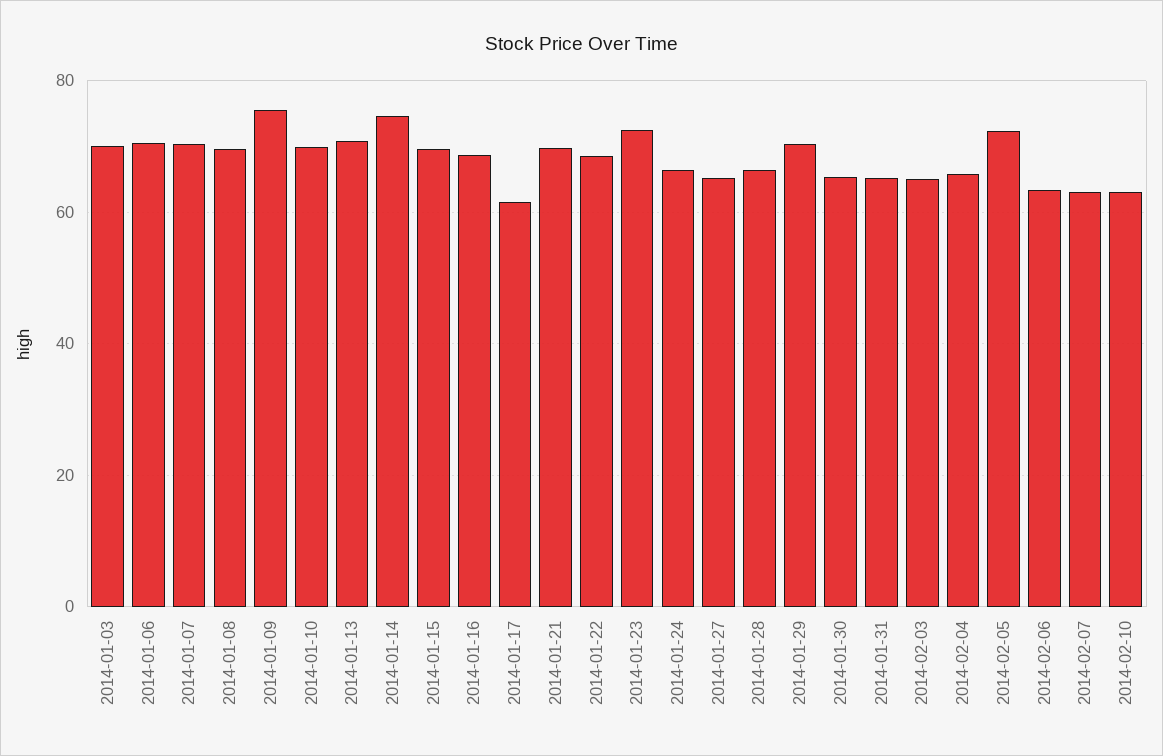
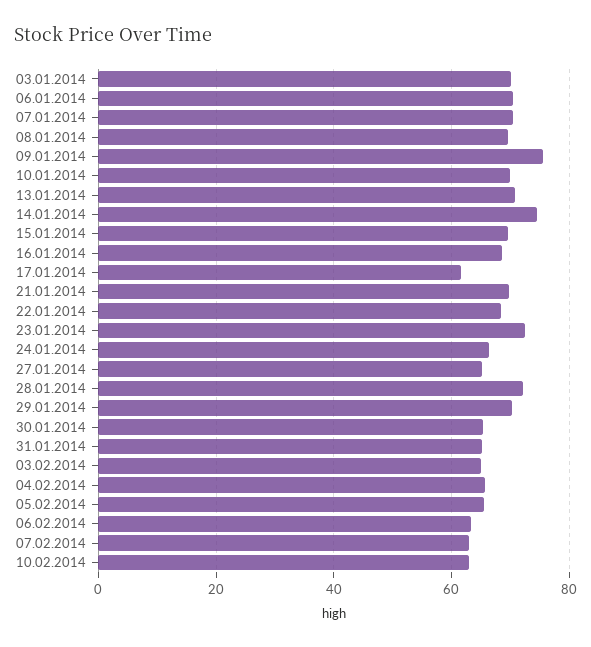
2014-01-28: 66 -> 72
2014-02-05: 72 -> 66

